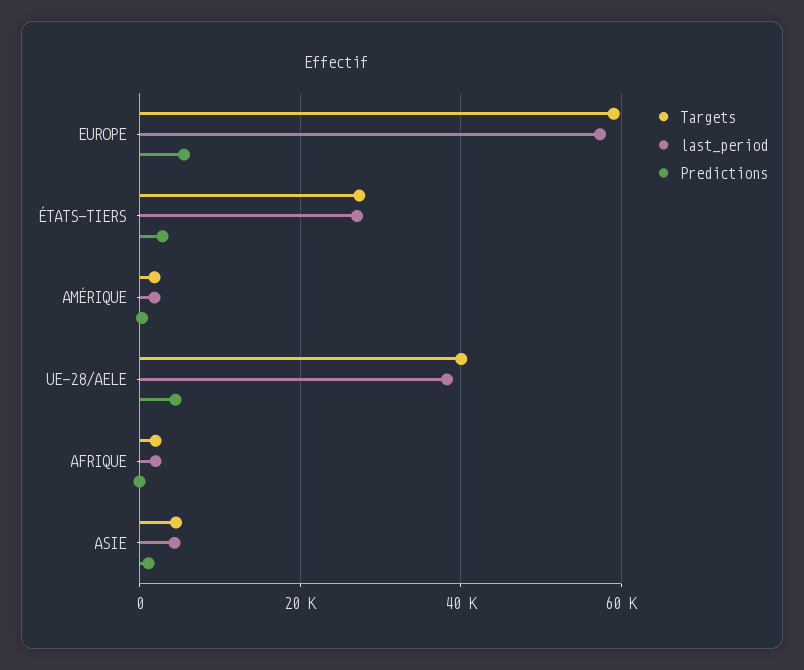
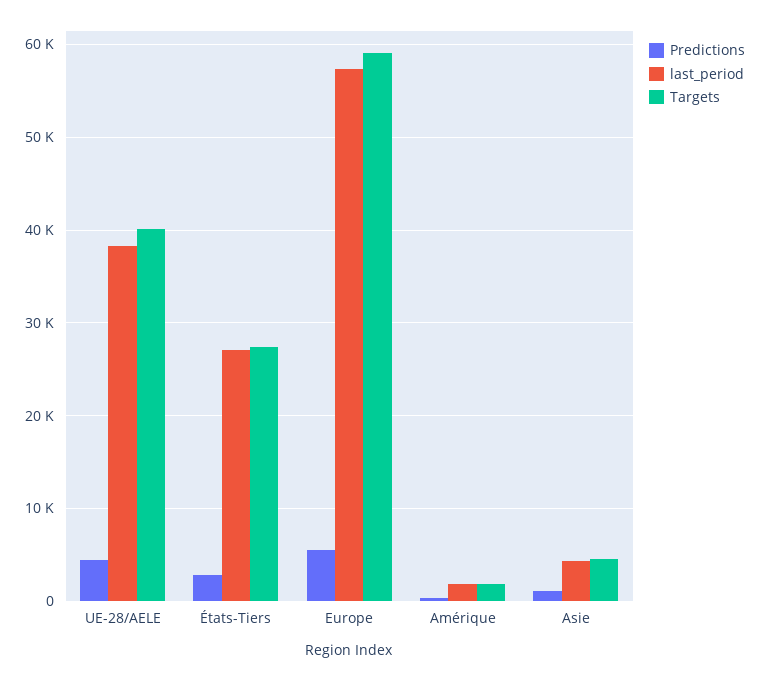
Targets, AFRIQUE: 2000 -> none
last_period, AFRIQUE: 2000 -> none
Predictions, AFRIQUE: 0 -> none

